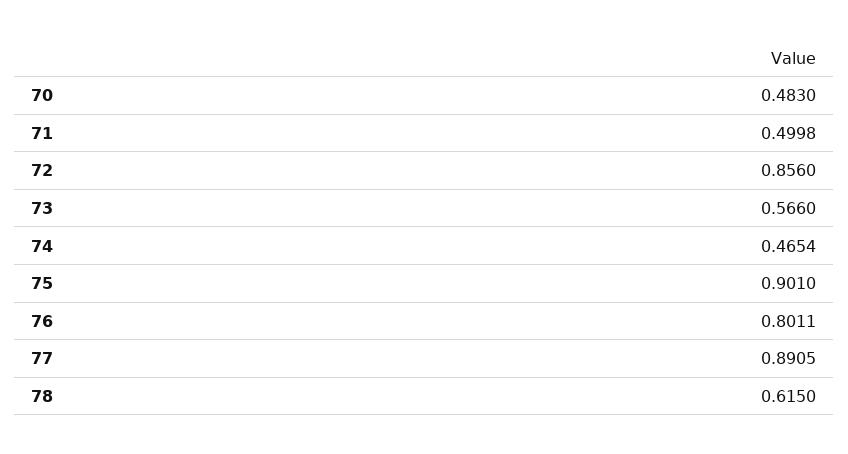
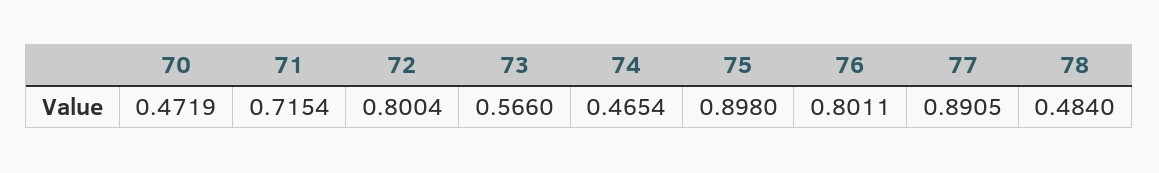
70: 0.483 -> 0.4719
71: 0.4998 -> 0.7154
72: 0.856 -> 0.8004
75: 0.901 -> 0.898
78: 0.615 -> 0.484

